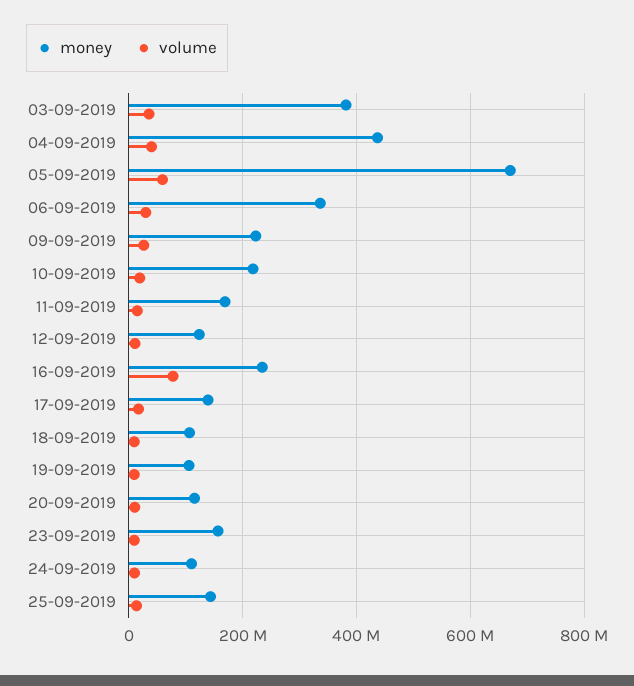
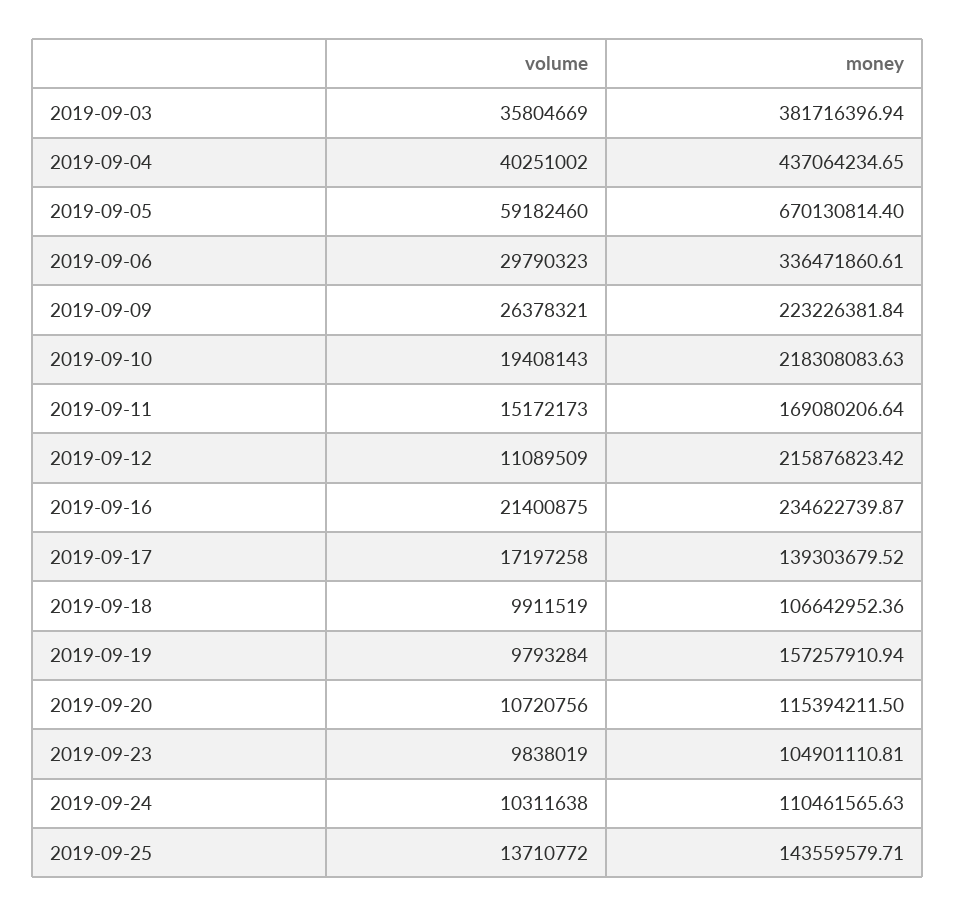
money, 12-09-2019: 120000000 -> 215876823.42
volume, 16-09-2019: 80000000 -> 21400875
money, 19-09-2019: 100000000 -> 157257910.94
money, 23-09-2019: 160000000 -> 104901110.81

